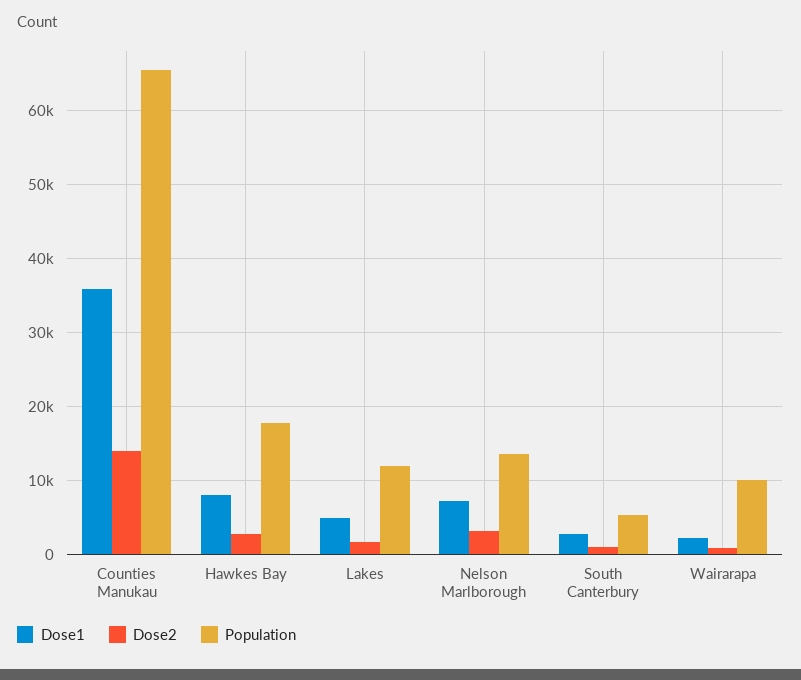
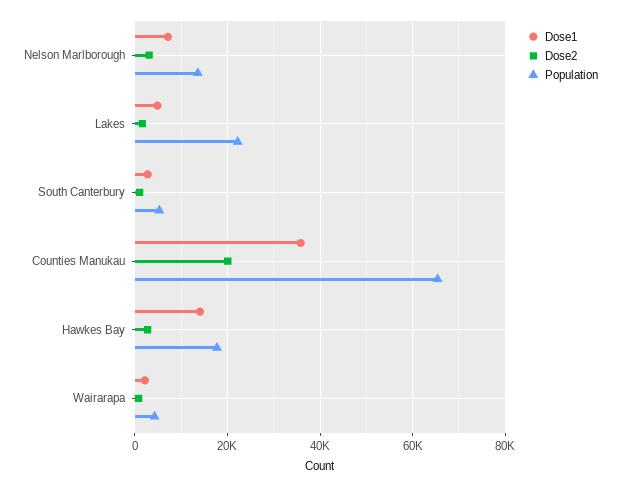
Dose2, Counties Manukau: 14000 -> 20000
Dose1, Hawkes Bay: 8000 -> 14000
Population, Lakes: 12000 -> 22000
Population, Wairarapa: 10000 -> 4000

